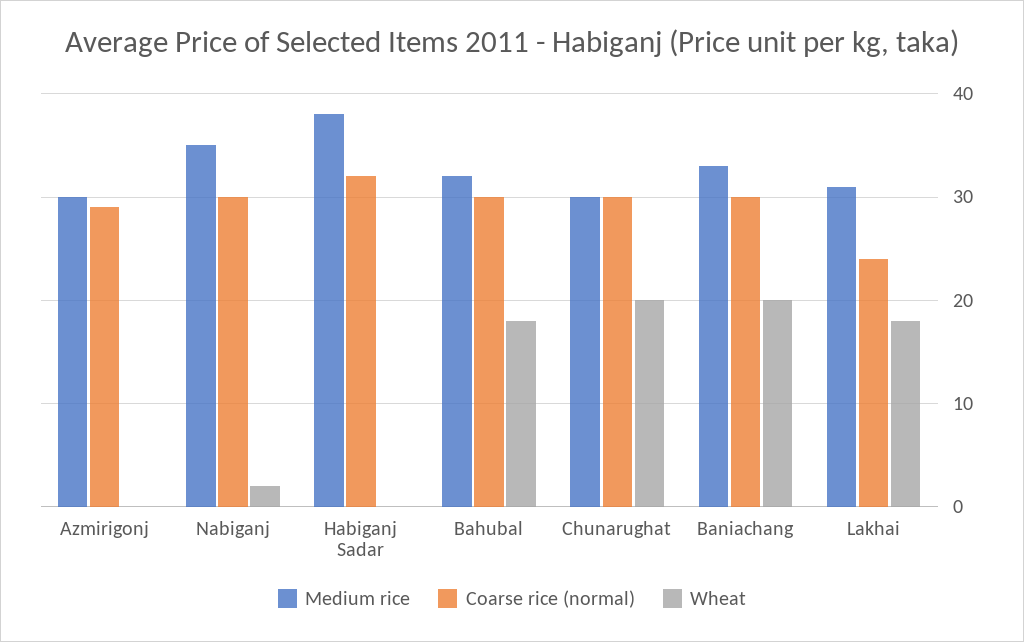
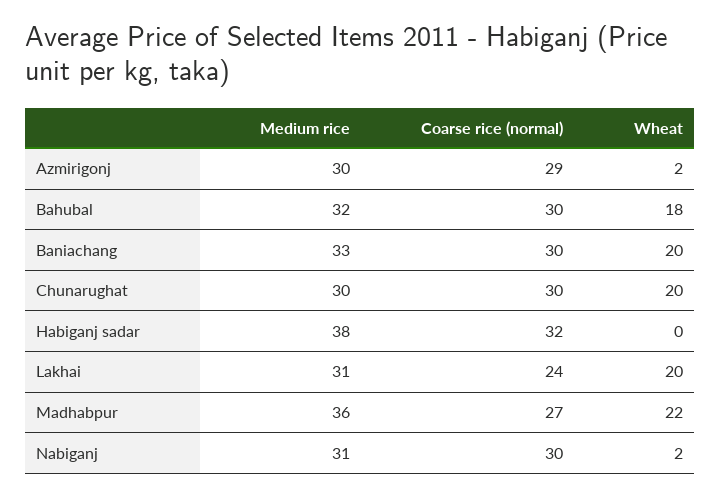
Wheat, Azmirigonj: 0 -> 2
Medium rice, Nabiganj: 35 -> 31
Wheat, Lakhai: 18 -> 20
Medium rice, Madhabpur: none -> 36
Coarse rice (normal), Madhabpur: none -> 27
Wheat, Madhabpur: none -> 22

